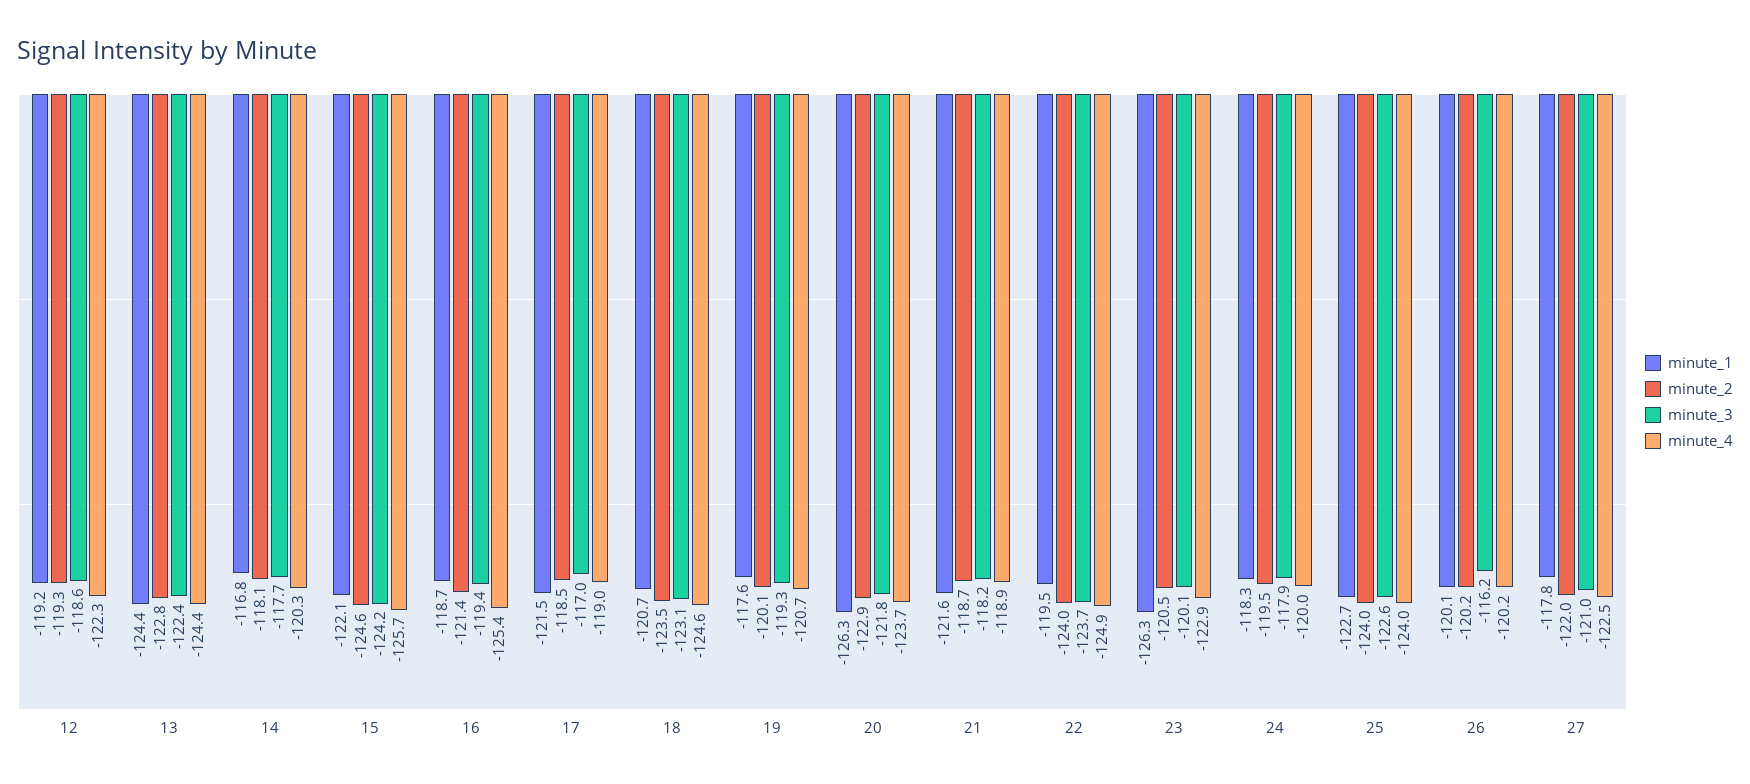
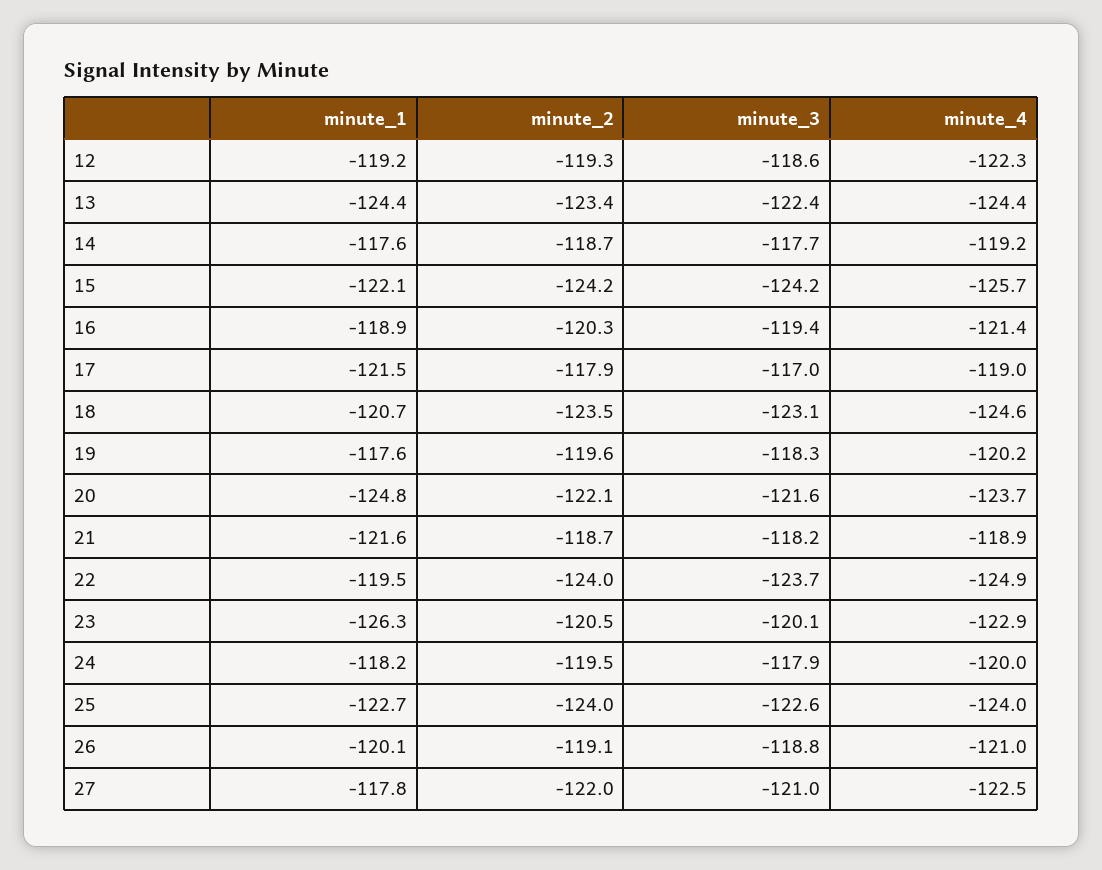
minute_2, 13: -122.8 -> -123.4
minute_1, 14: -116.8 -> -117.6
minute_2, 14: -118.1 -> -118.7
minute_4, 14: -120.3 -> -119.2
minute_2, 15: -124.6 -> -124.2
minute_1, 16: -118.7 -> -118.9
minute_2, 16: -121.4 -> -120.3
minute_4, 16: -125.4 -> -121.4
minute_2, 17: -118.5 -> -117.9
minute_2, 19: -120.1 -> -119.6
minute_3, 19: -119.3 -> -118.3
minute_4, 19: -120.7 -> -120.2
minute_1, 20: -126.3 -> -124.8
minute_2, 20: -122.9 -> -122.1
minute_3, 20: -121.8 -> -121.6
minute_1, 24: -118.3 -> -118.2
minute_2, 26: -120.2 -> -119.1
minute_3, 26: -116.2 -> -118.8
minute_4, 26: -120.2 -> -121

